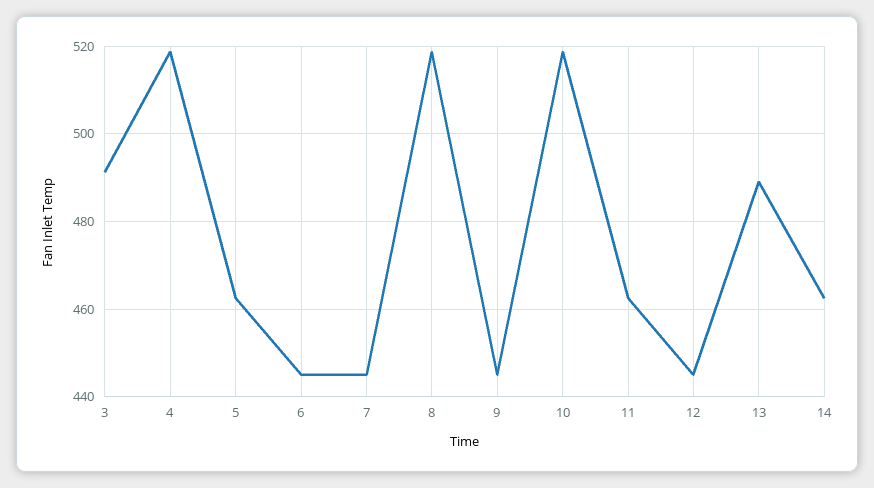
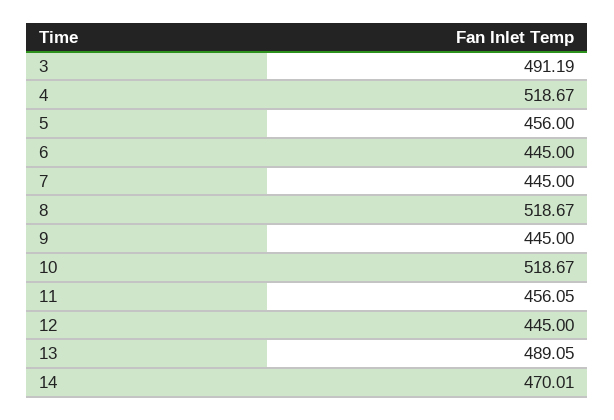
5: 462 -> 456
11: 462 -> 456.05
14: 462 -> 470.01

